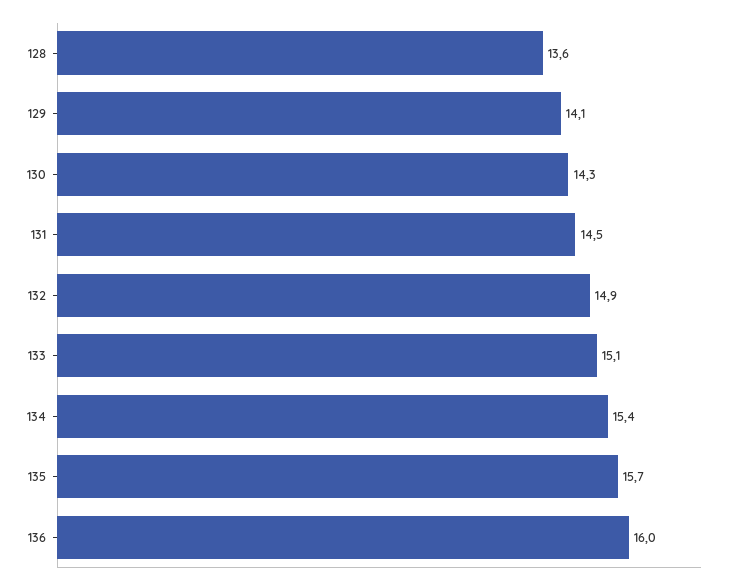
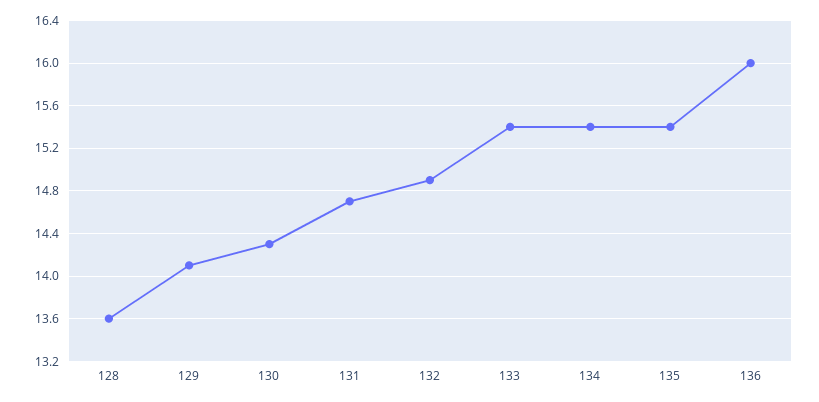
131: 14.5 -> 14.7
133: 15.1 -> 15.4
135: 15.7 -> 15.4

